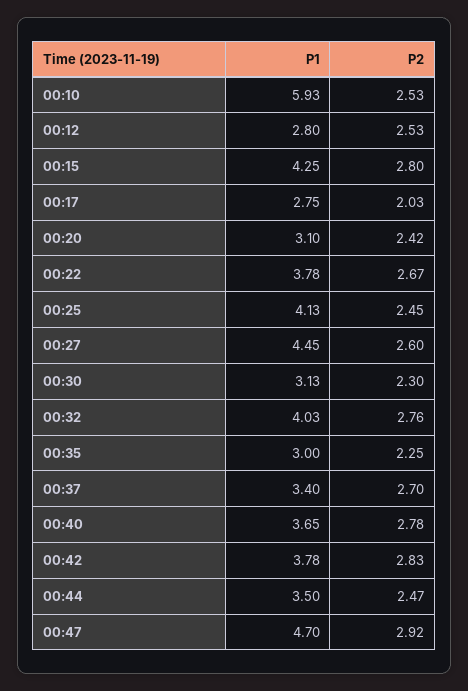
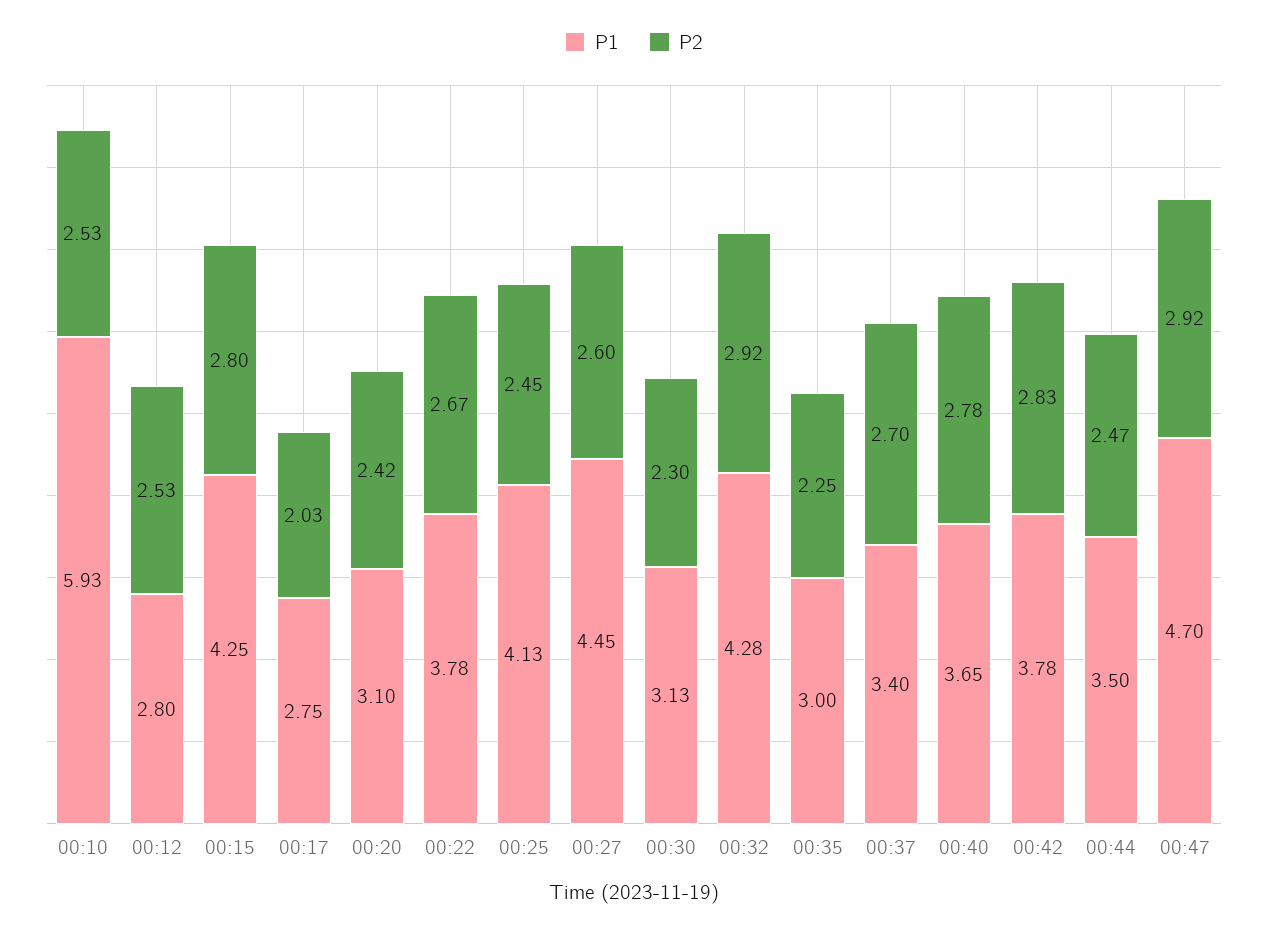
P1, 00:32: 4.03 -> 4.28
P2, 00:32: 2.76 -> 2.92

